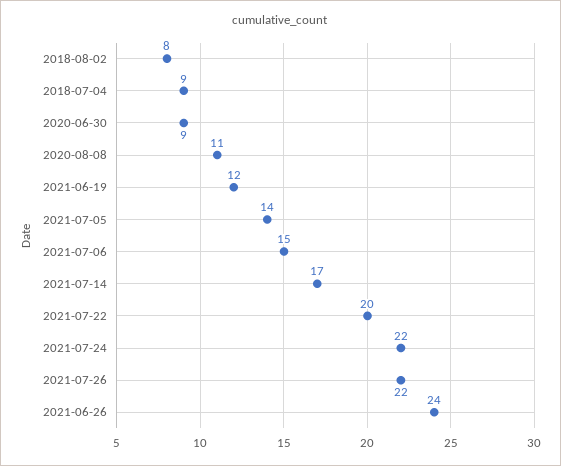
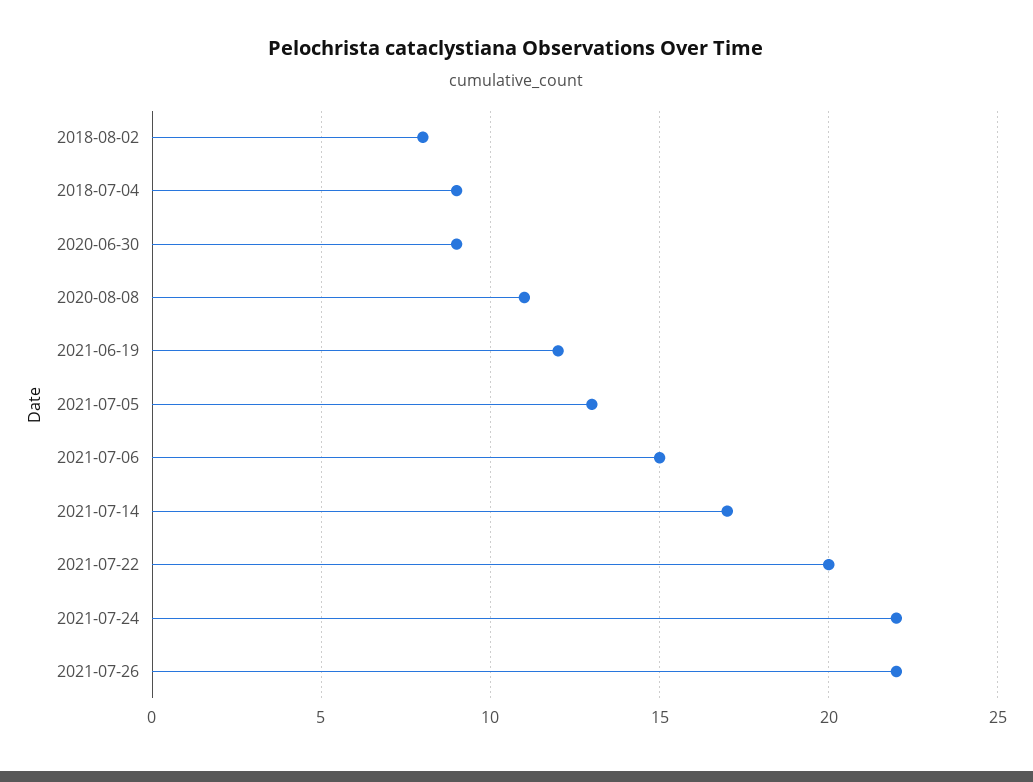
2021-07-05: 14 -> 13
2021-06-26: 24 -> none

